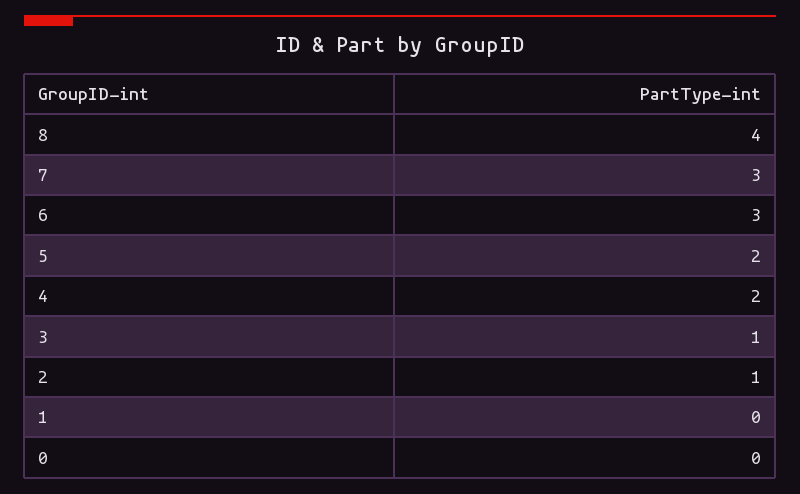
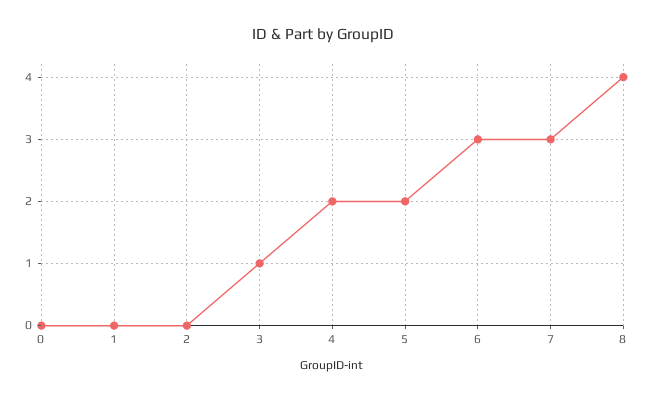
2: 1 -> 0

